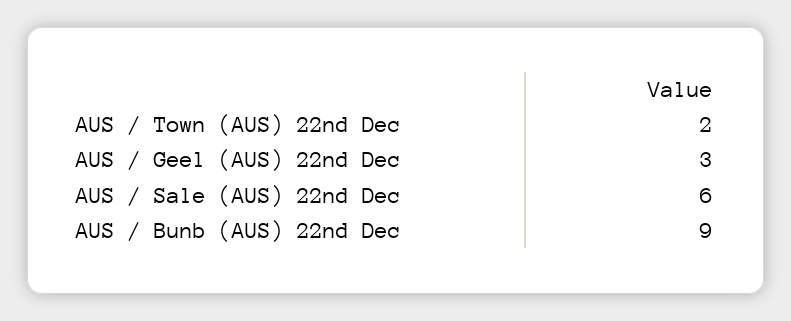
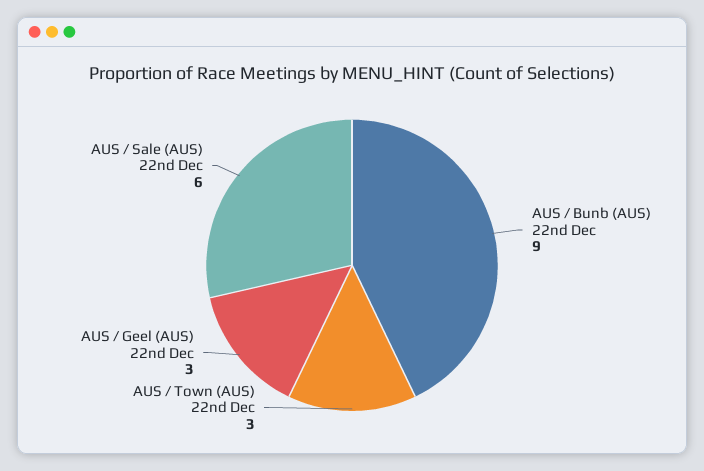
AUS / Town (AUS) 22nd Dec: 2 -> 3

